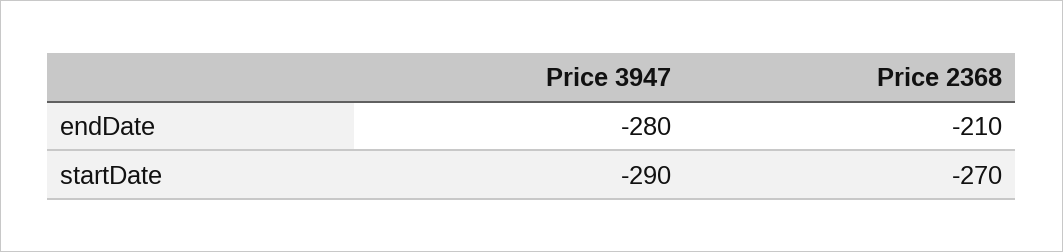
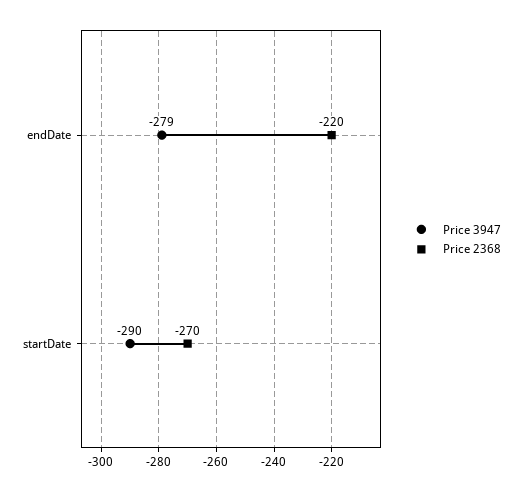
Price 3947, endDate: -280 -> -279
Price 2368, endDate: -210 -> -220

